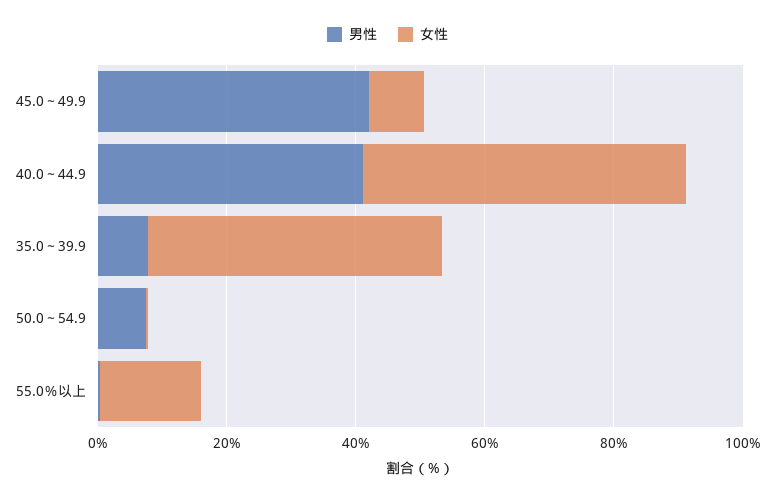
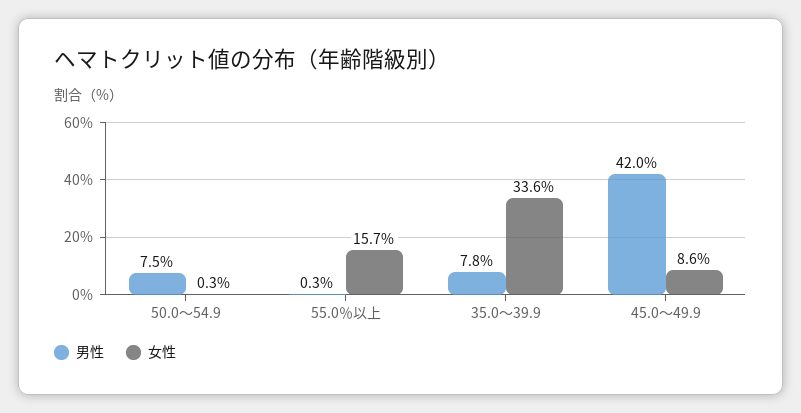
男性, 40.0～44.9: 40 -> none
女性, 40.0～44.9: 50 -> none
女性, 35.0～39.9: 45 -> 33.6

